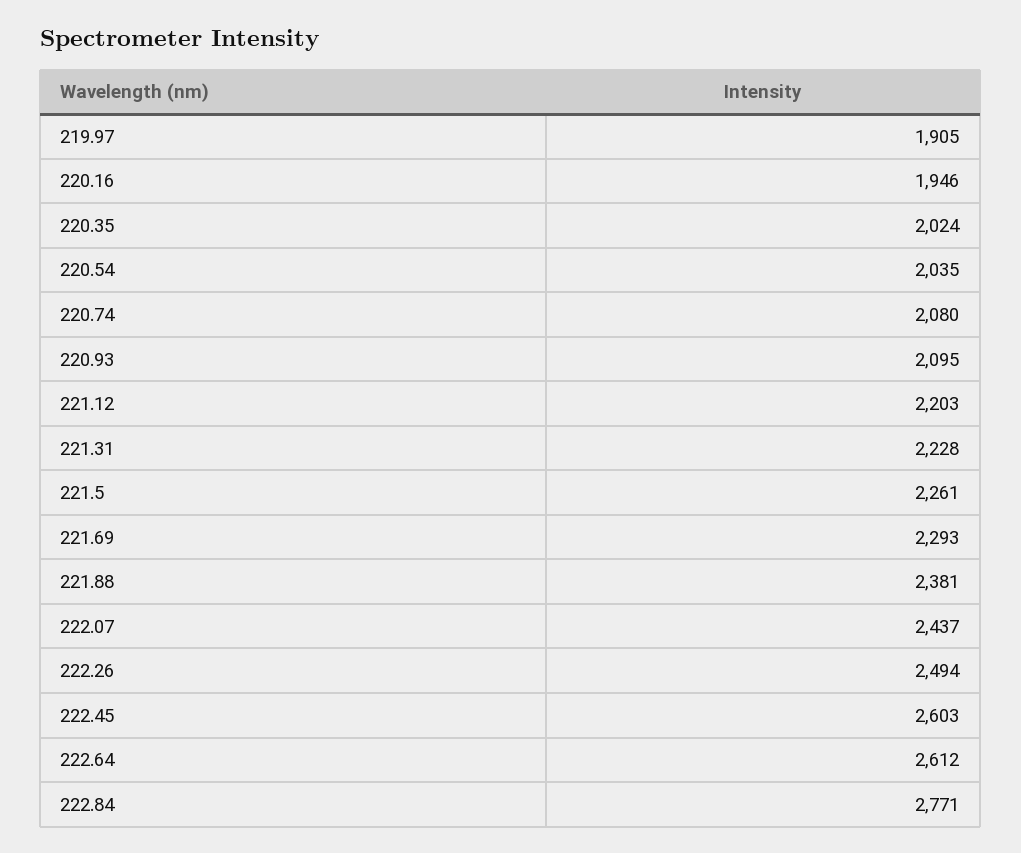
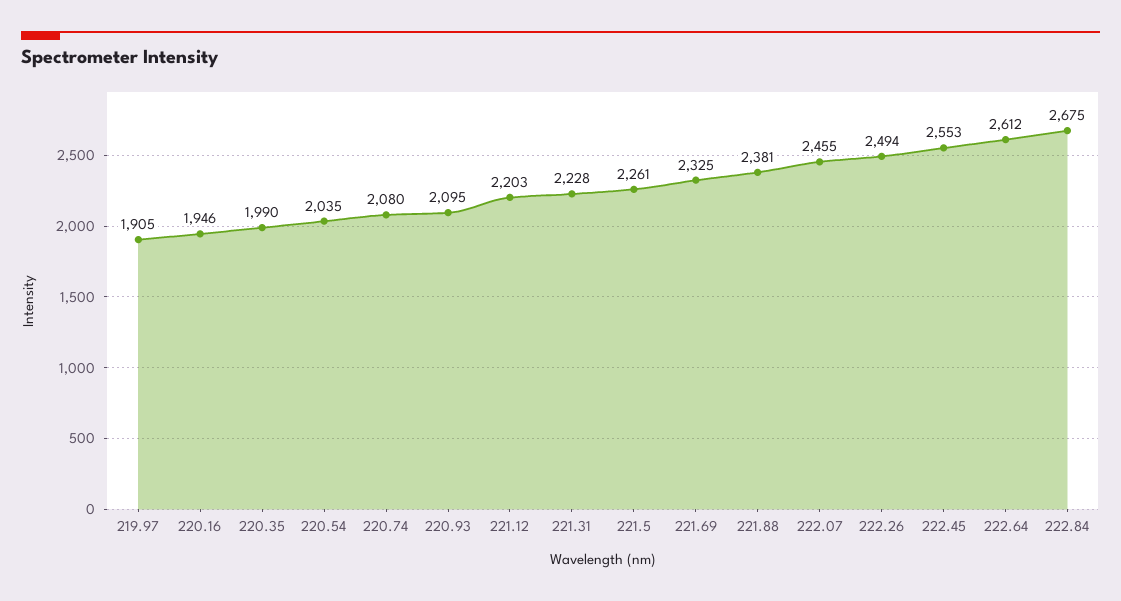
220.35: 2024 -> 1990
221.69: 2293 -> 2325
222.07: 2437 -> 2455
222.45: 2603 -> 2553
222.84: 2771 -> 2675

